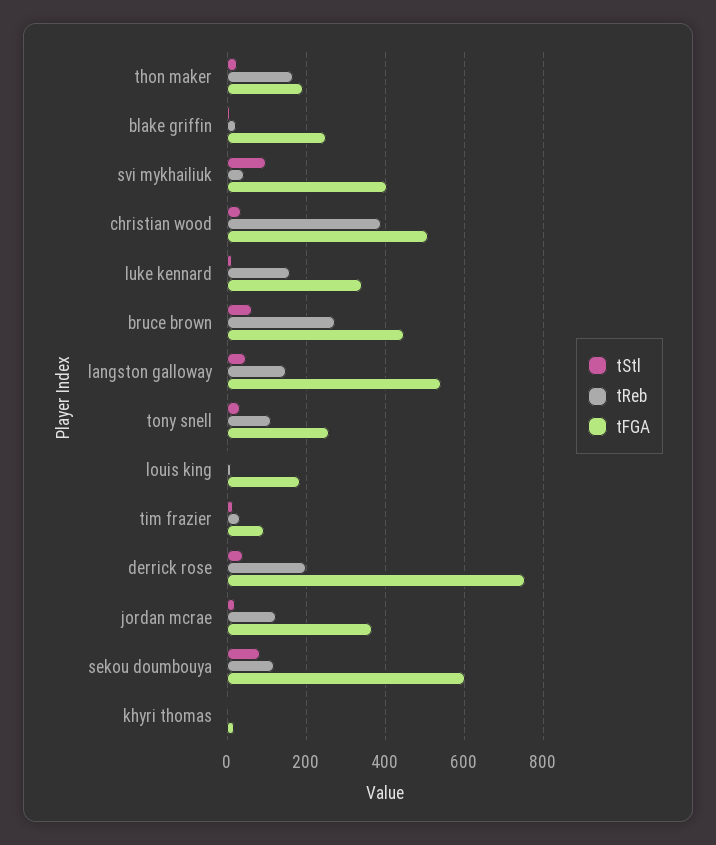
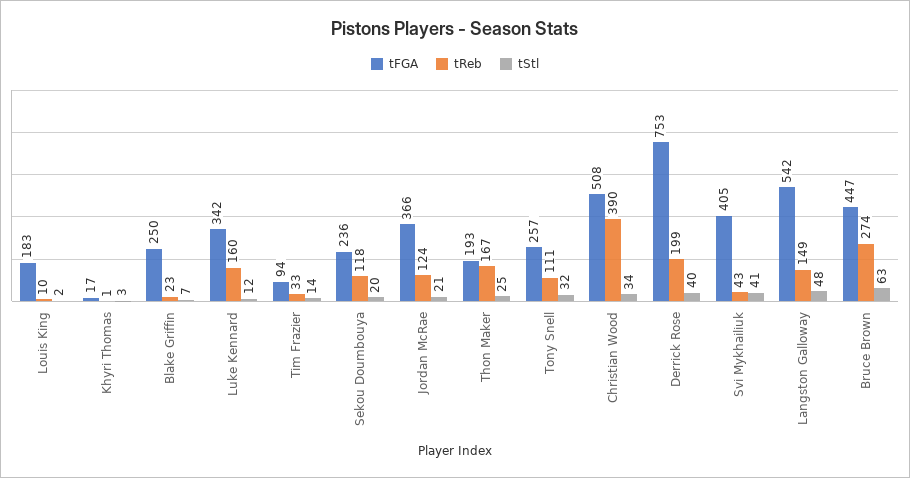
tStl, svi mykhailiuk: 100 -> 41
tStl, sekou doumbouya: 80 -> 20
tFGA, sekou doumbouya: 600 -> 236

